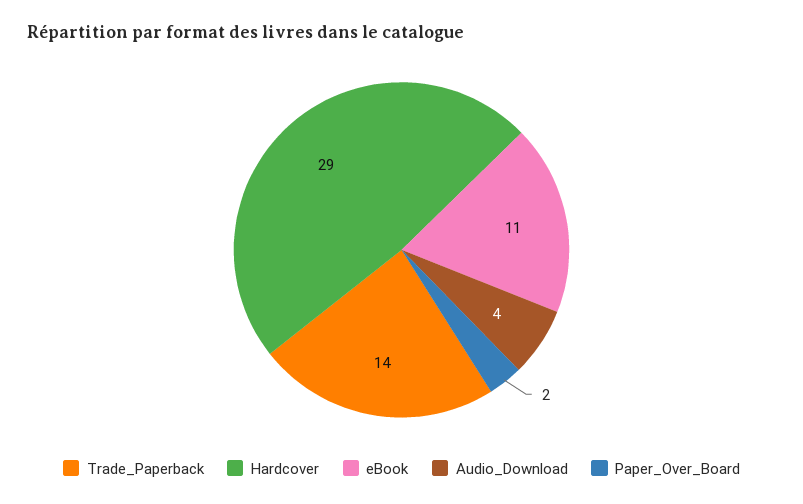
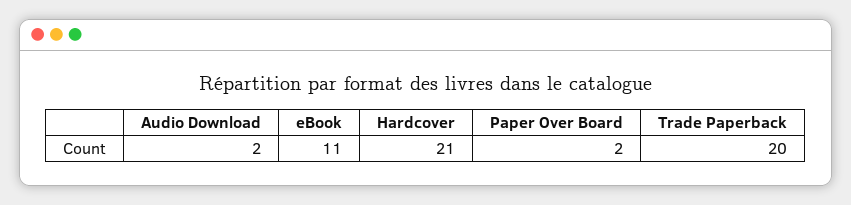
Trade_Paperback: 14 -> 20
Hardcover: 29 -> 21
Audio_Download: 4 -> 2

